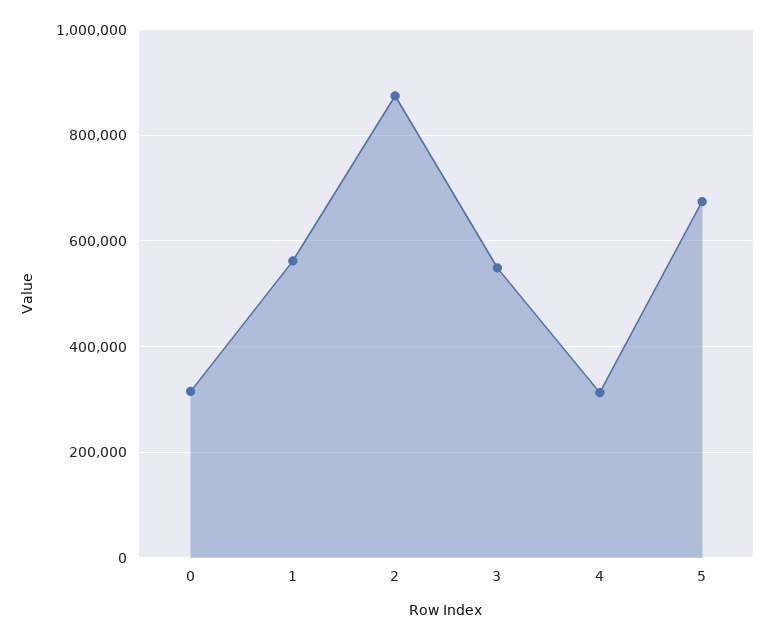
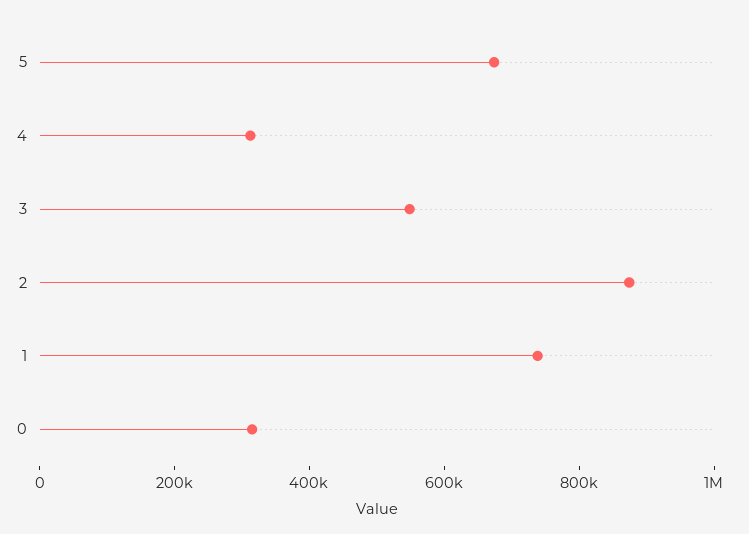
1: 560000 -> 750000

